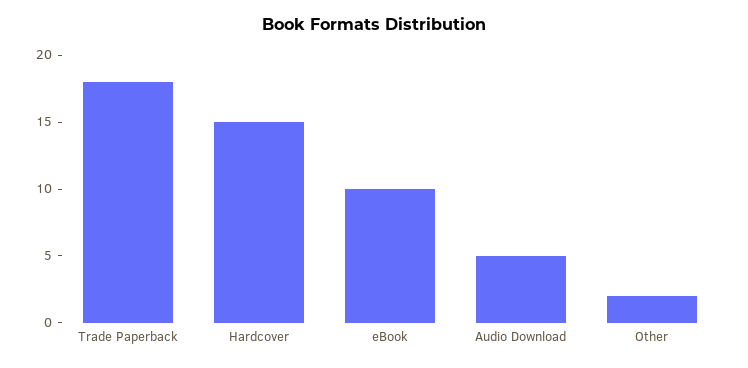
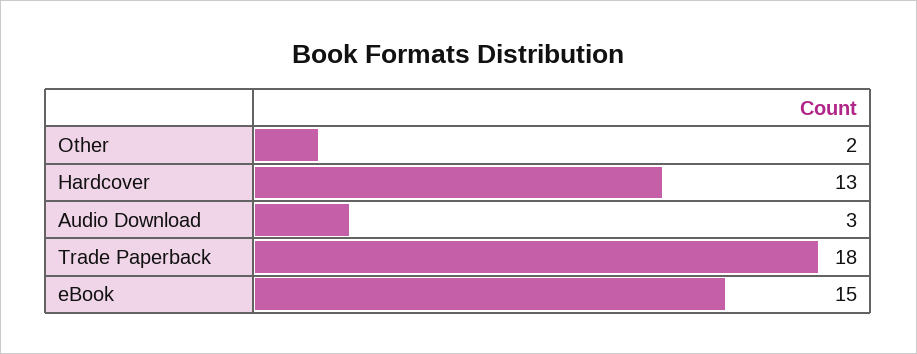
Hardcover: 15 -> 13
eBook: 10 -> 15
Audio Download: 5 -> 3

